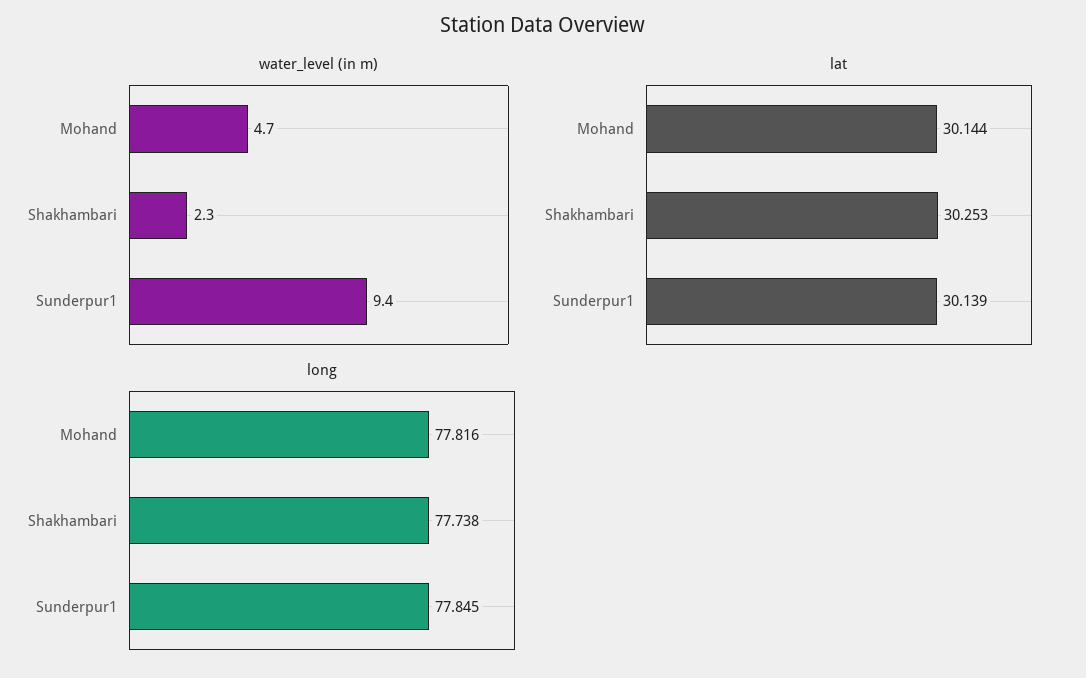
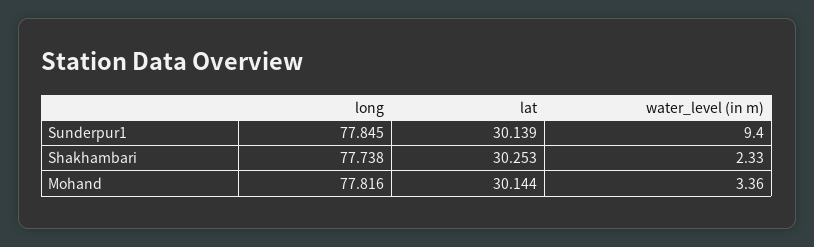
water_level (in m), Mohand: 4.7 -> 3.36

